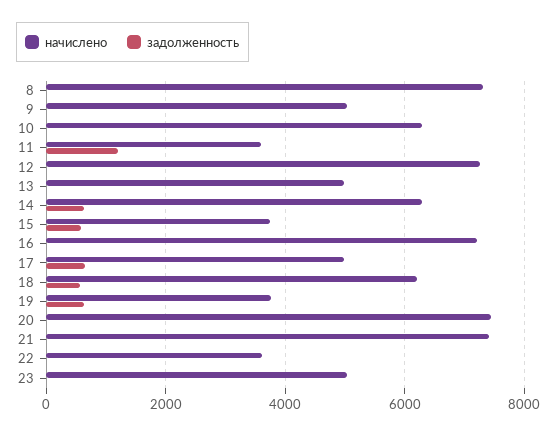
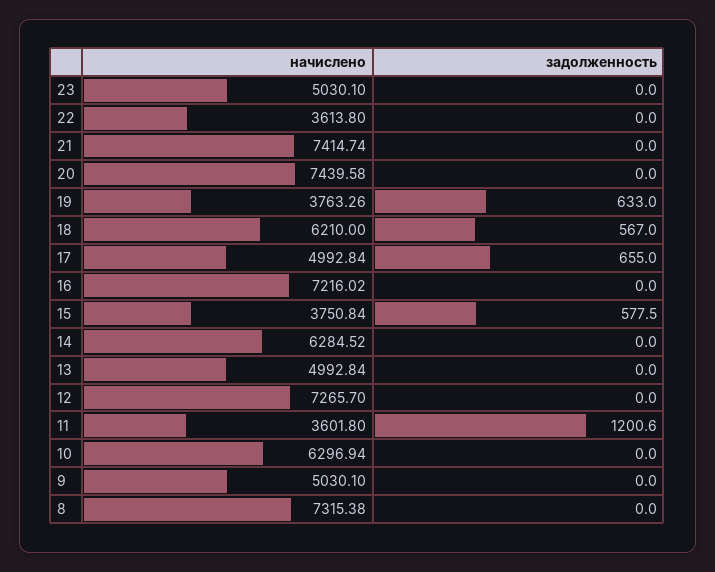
задолженность, 14: 600 -> 0

